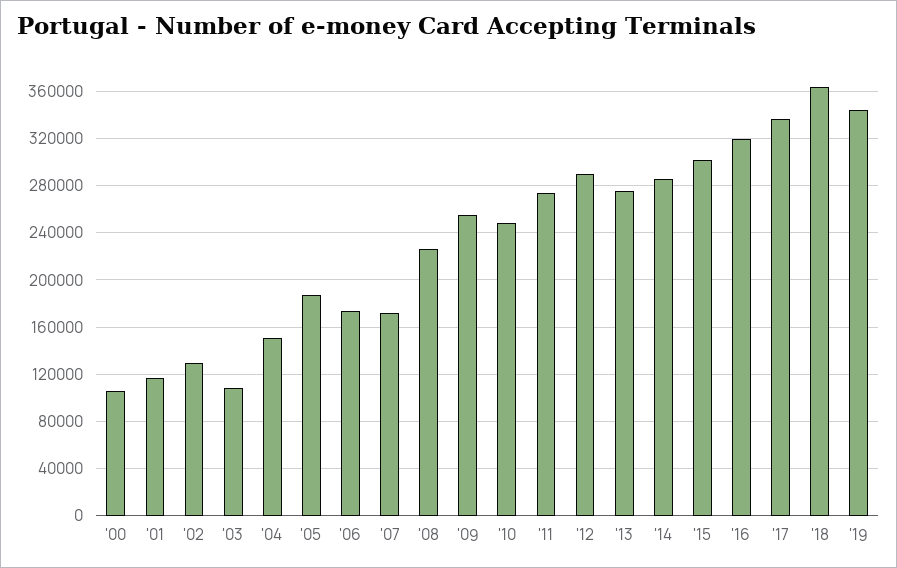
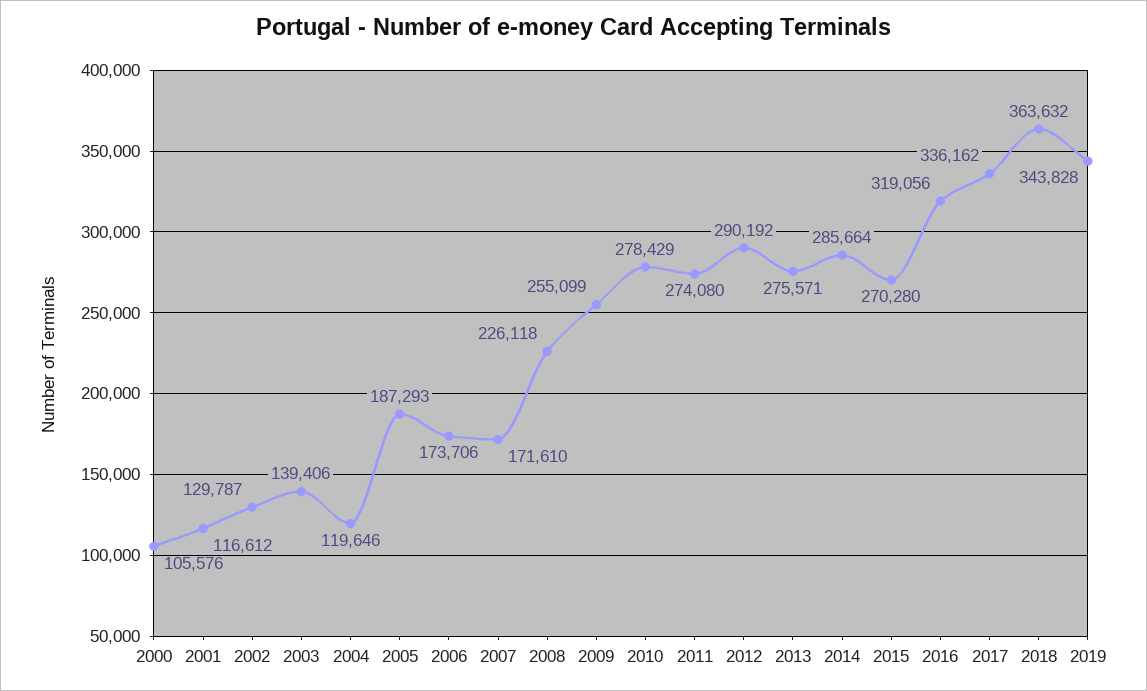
'03: 110000 -> 139406
'04: 150000 -> 119646
'10: 250000 -> 278429
'15: 300000 -> 270280

